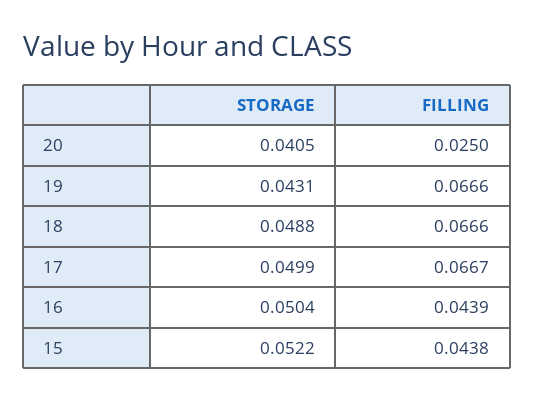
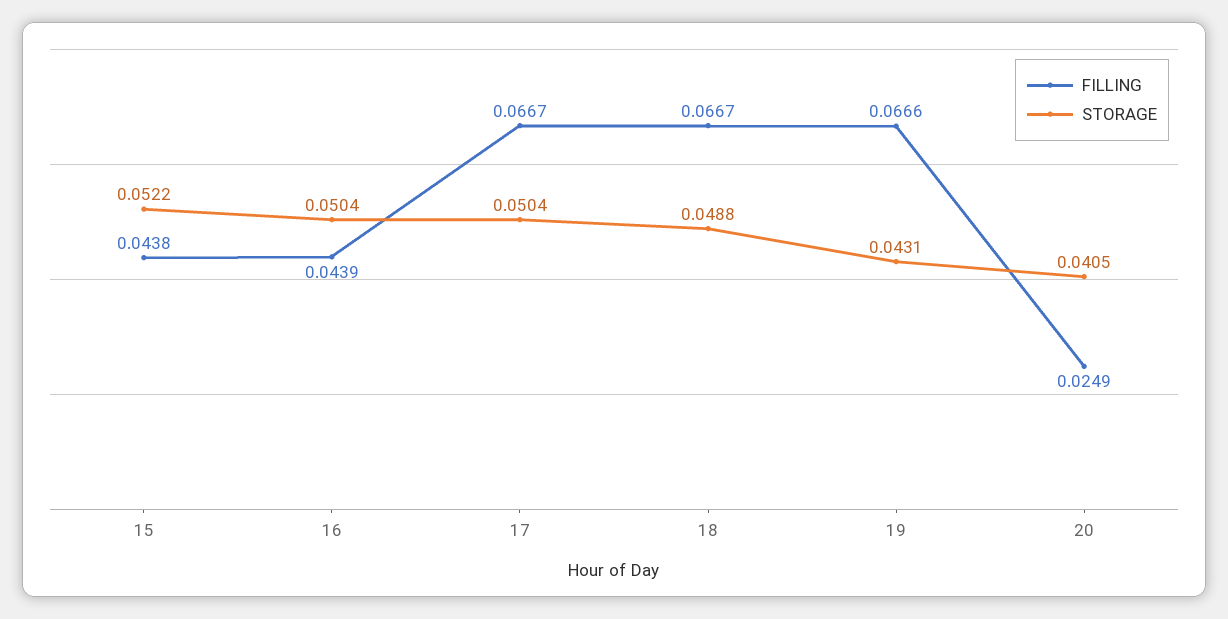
FILLING, 20: 0.025 -> 0.0249
FILLING, 18: 0.0666 -> 0.0667
STORAGE, 17: 0.0499 -> 0.0504

